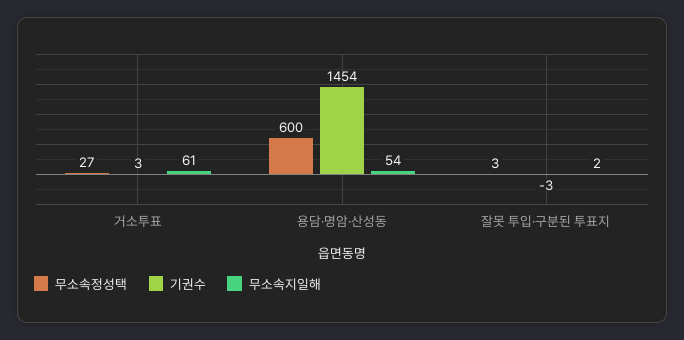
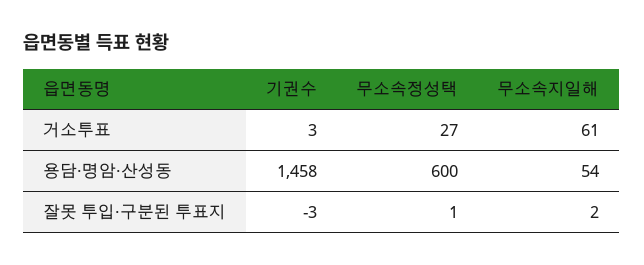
기권수, 용담·명암·산성동: 1454 -> 1458
무소속정성택, 잘못 투입·구분된 투표지: 3 -> 1

